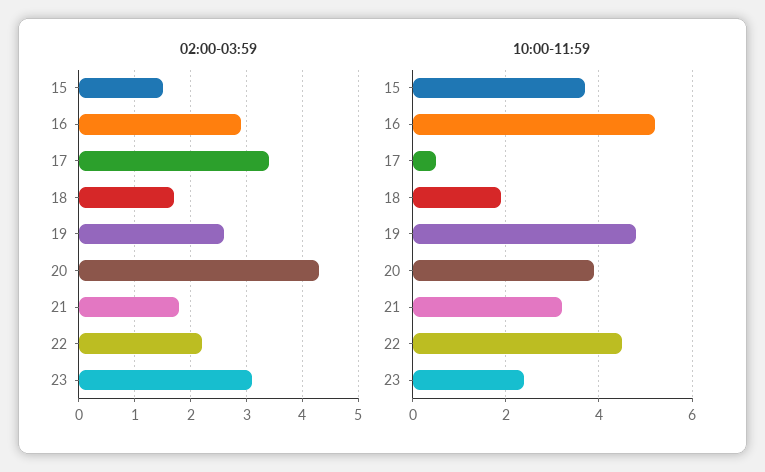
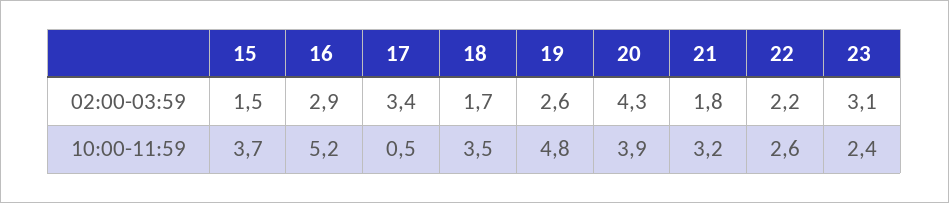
10:00-11:59, 18: 2 -> 3.5
10:00-11:59, 22: 4.5 -> 2.6

